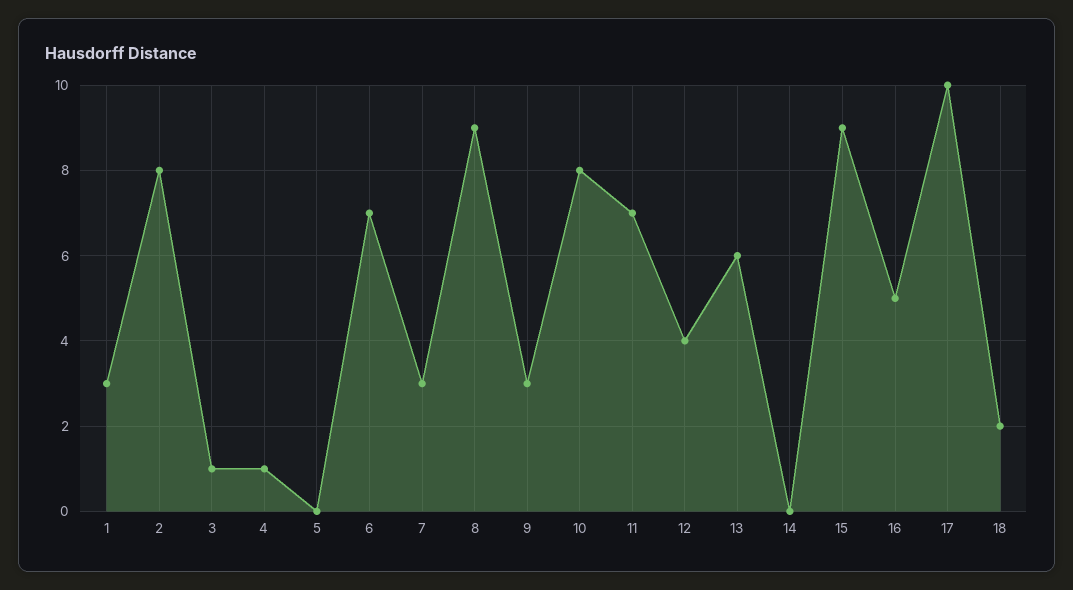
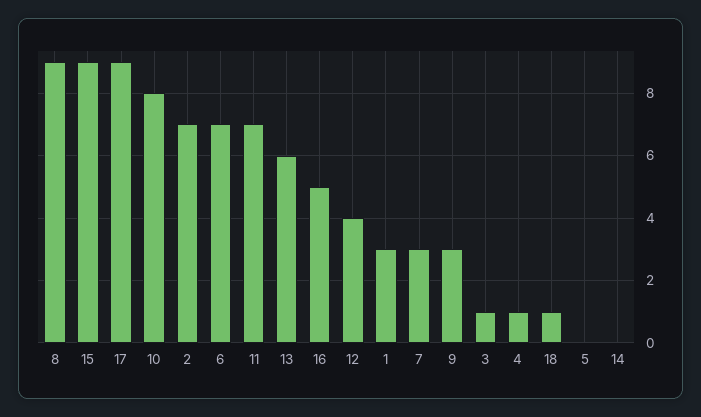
2: 8 -> 7
17: 10 -> 9
18: 2 -> 1

